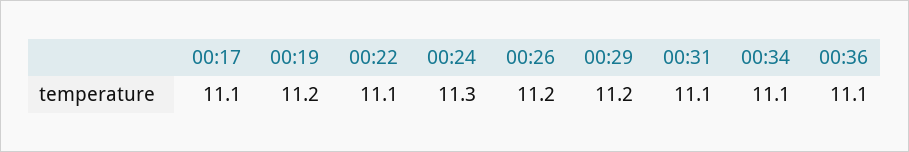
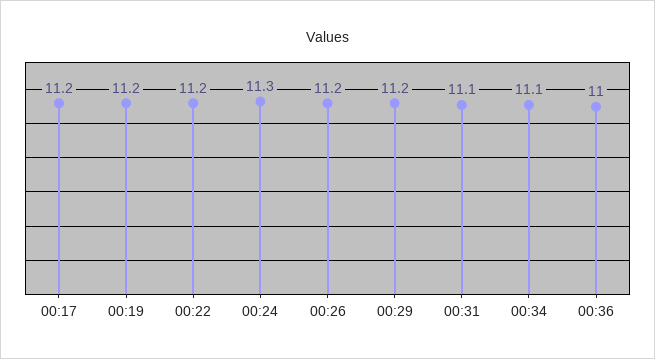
00:17: 11.1 -> 11.2
00:22: 11.1 -> 11.2
00:36: 11.1 -> 11

